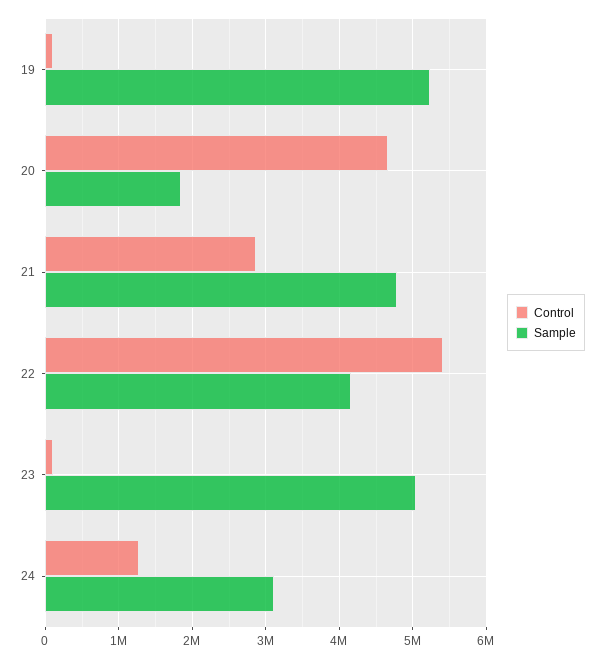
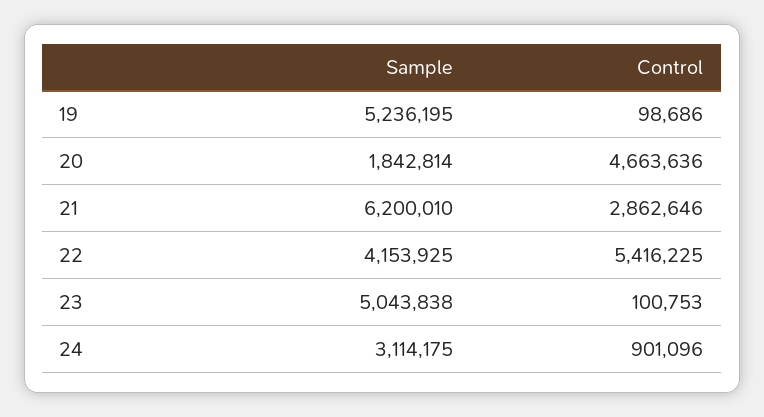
Sample, 21: 4800000 -> 6200010
Control, 24: 1300000 -> 901096

